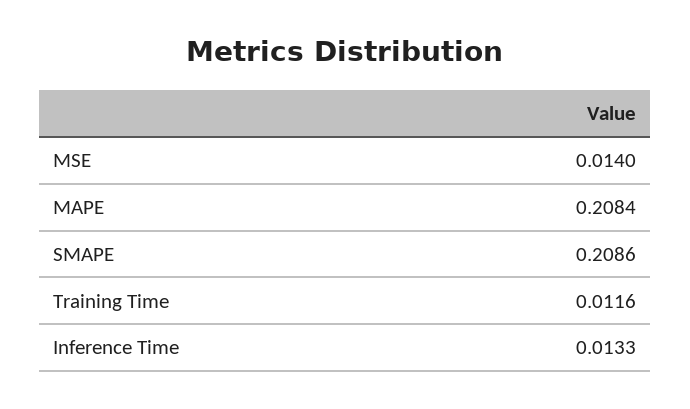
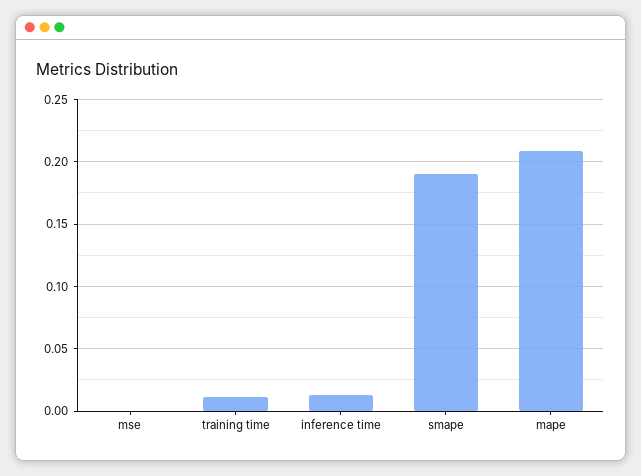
MSE: 0.014 -> 0
SMAPE: 0.2086 -> 0.19

